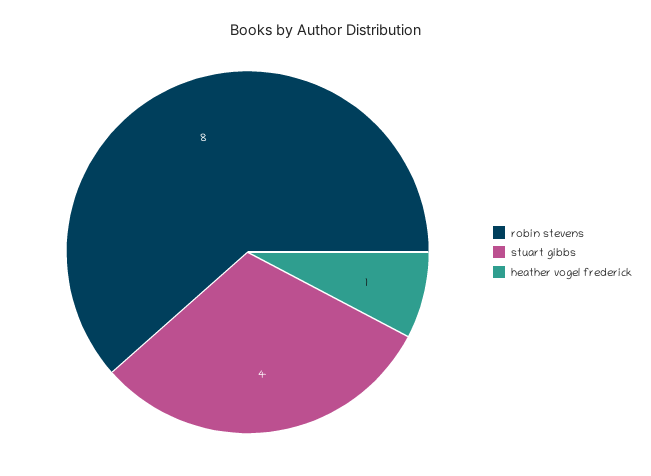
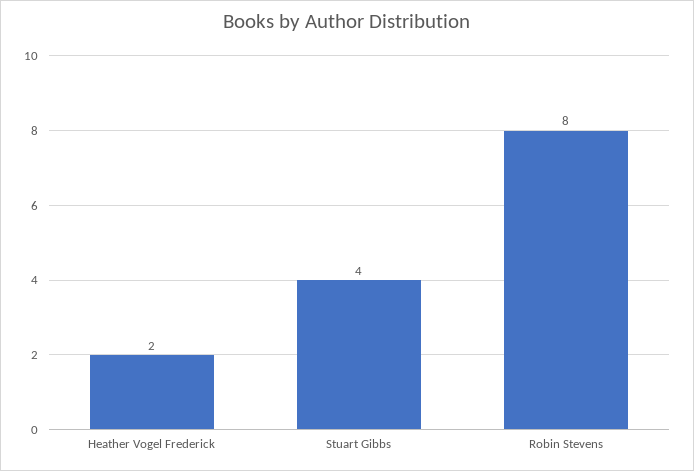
heather vogel frederick: 1 -> 2

